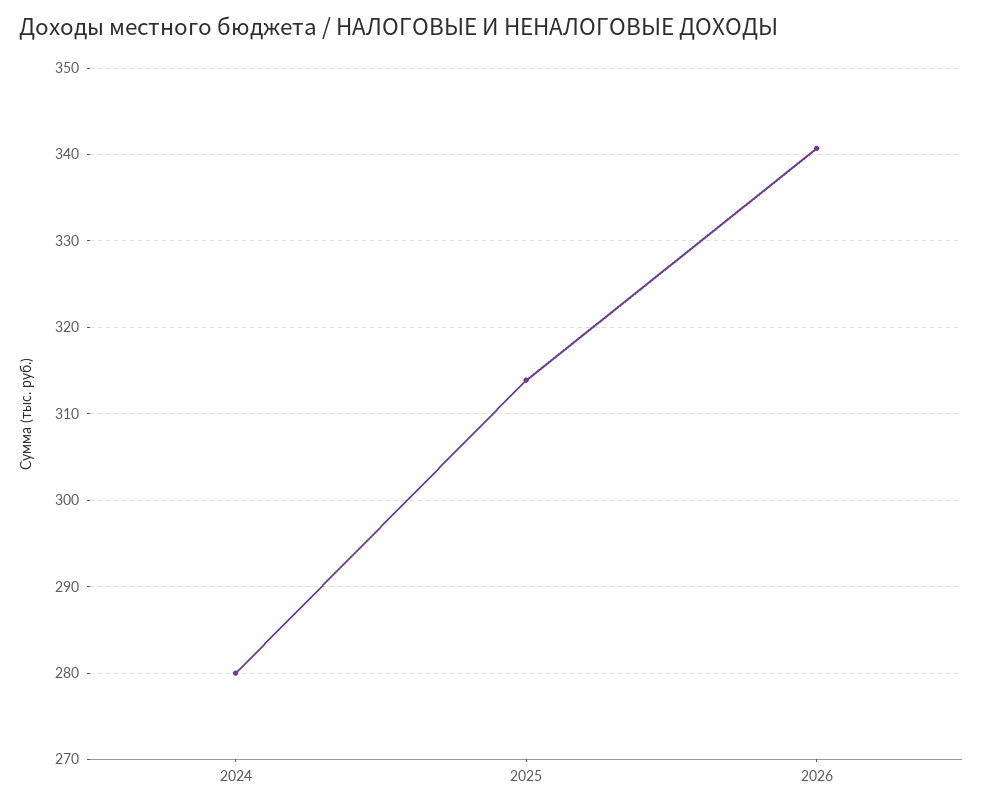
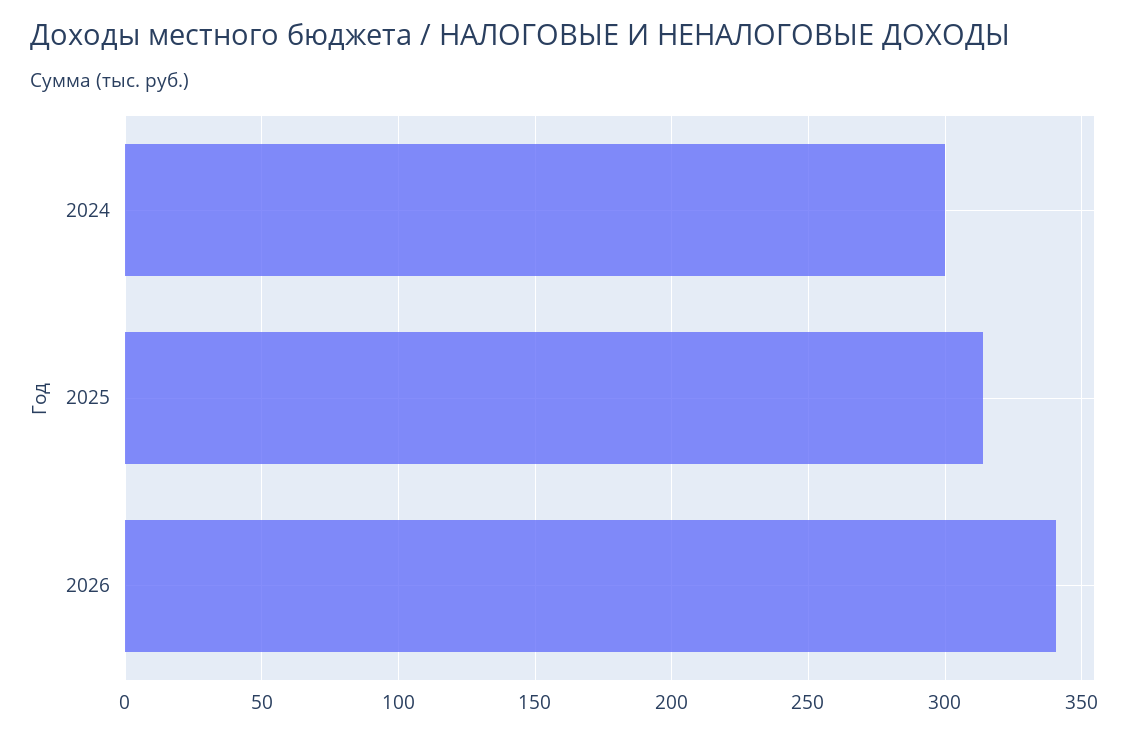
2024: 280 -> 300

